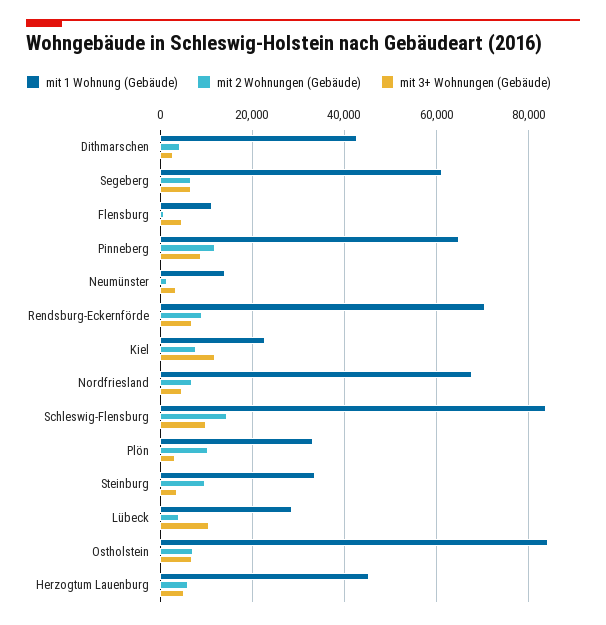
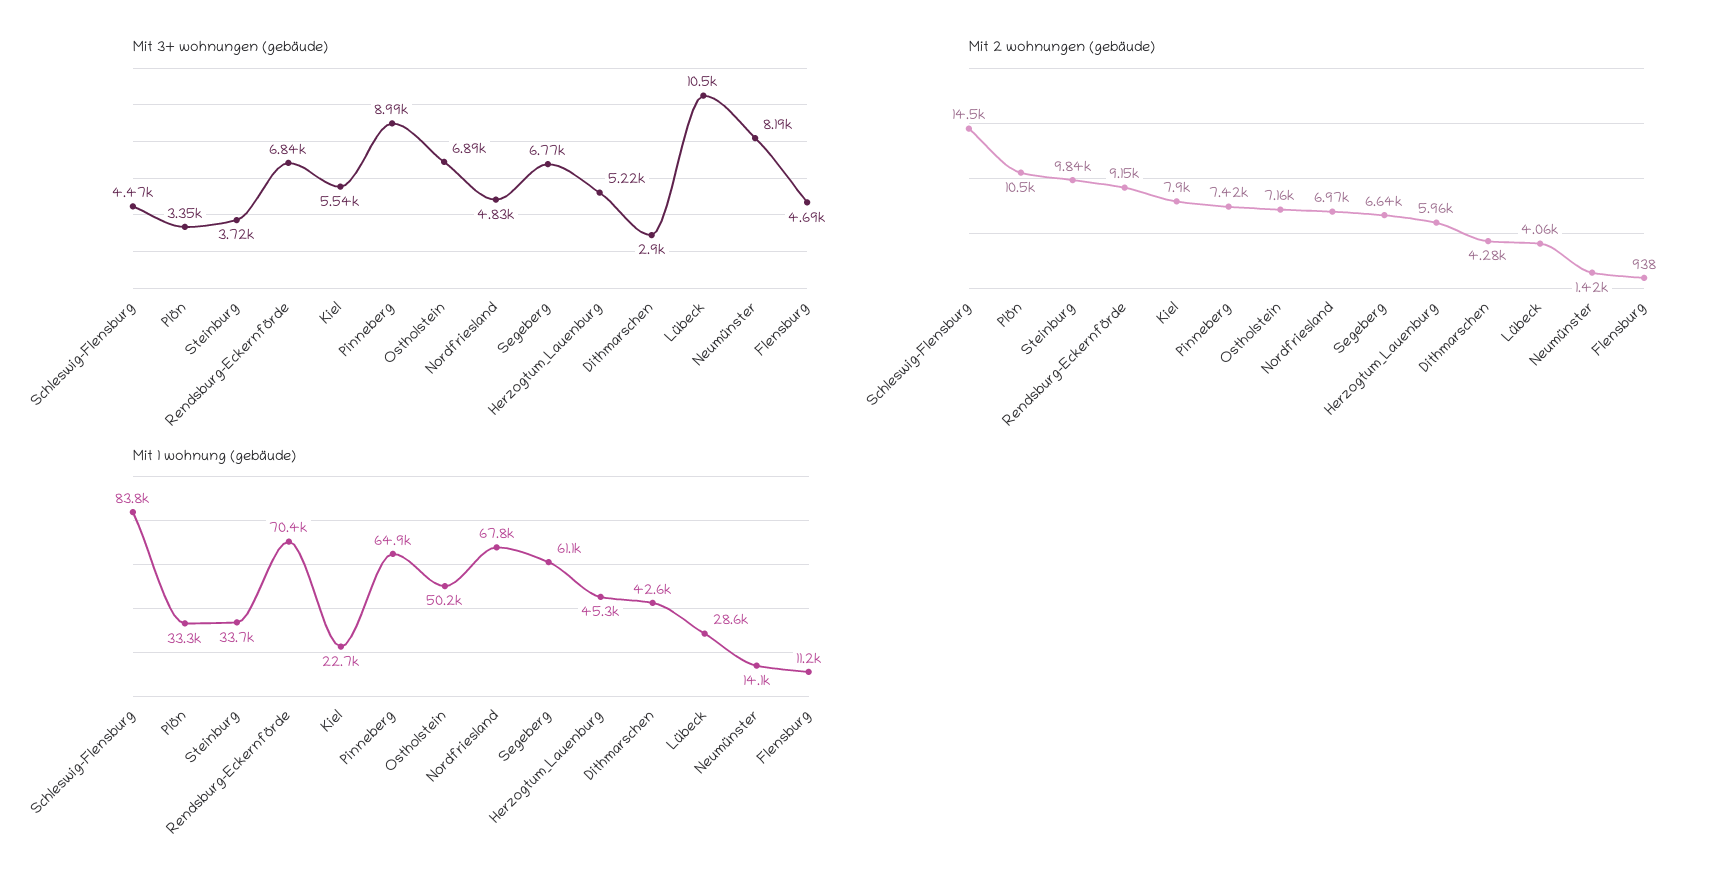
mit 2 Wohnungen (Gebäude), Pinneberg: 12000 -> 7420
mit 3+ Wohnungen (Gebäude), Neumünster: 4000 -> 8190
mit 3+ Wohnungen (Gebäude), Kiel: 12000 -> 5540
mit 3+ Wohnungen (Gebäude), Schleswig-Flensburg: 10000 -> 4470
mit 1 Wohnung (Gebäude), Ostholstein: 84000 -> 50200

